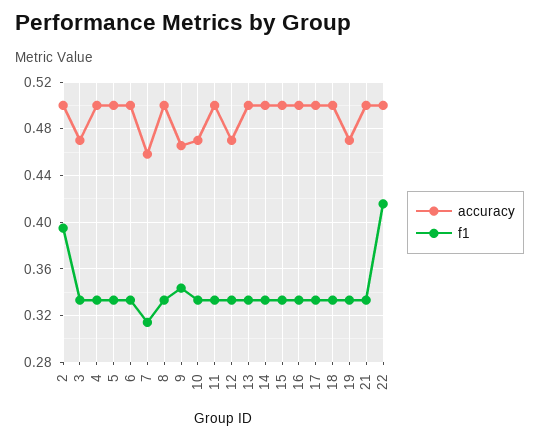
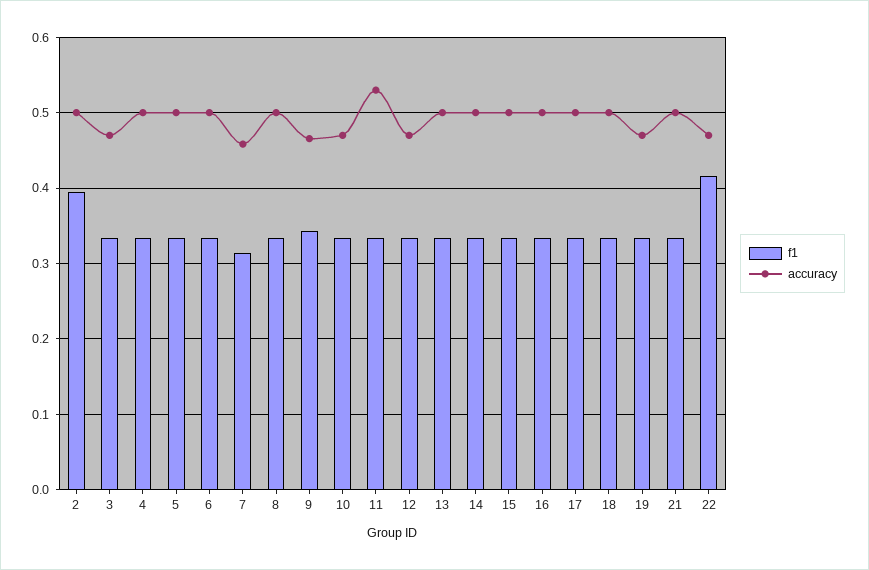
accuracy, 11: 0.5 -> 0.53
accuracy, 22: 0.5 -> 0.47

